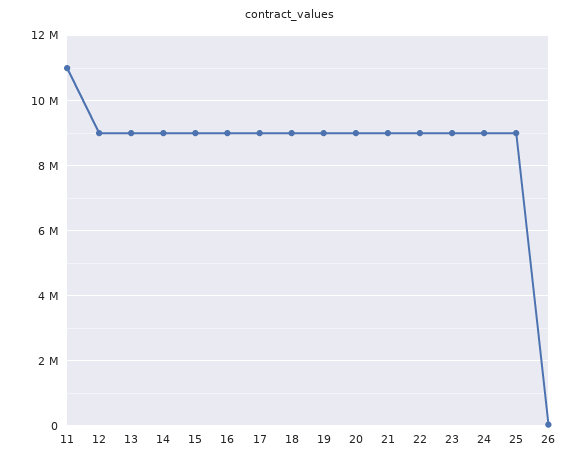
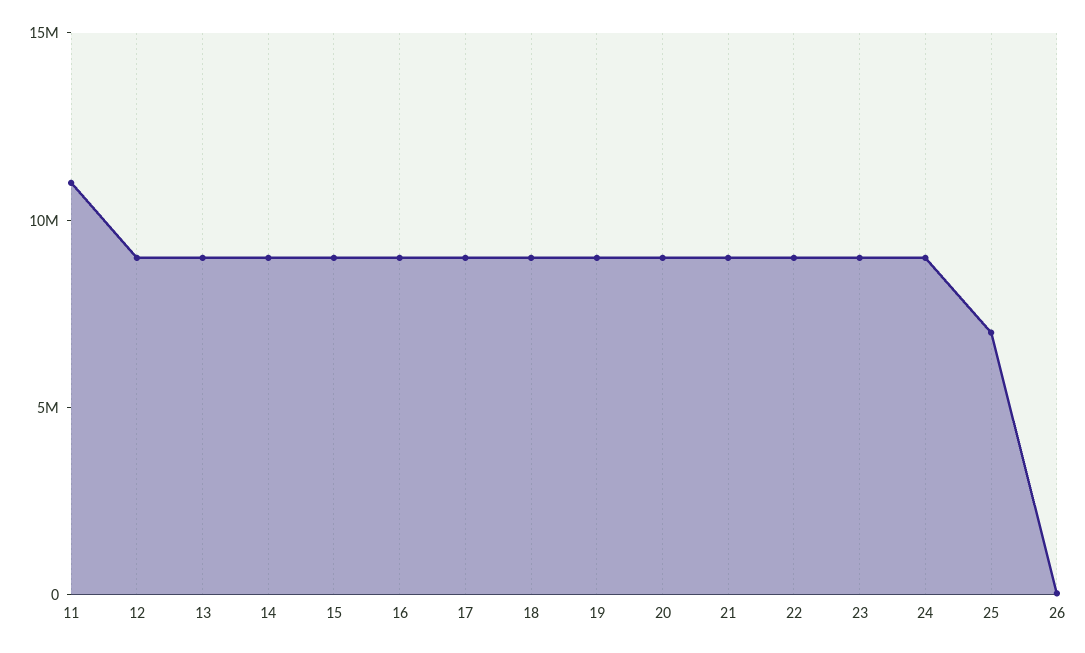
25: 9000000 -> 7000000

